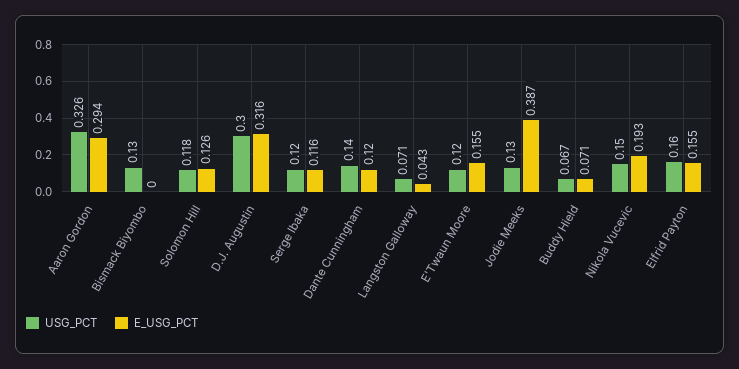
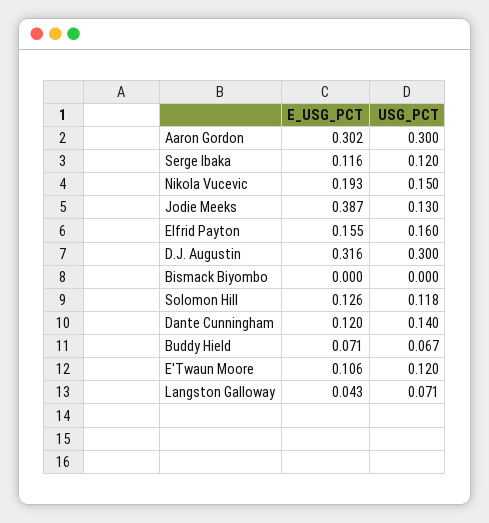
USG_PCT, Aaron Gordon: 0.326 -> 0.3
E_USG_PCT, Aaron Gordon: 0.294 -> 0.302
USG_PCT, Bismack Biyombo: 0.13 -> 0
E_USG_PCT, E'Twaun Moore: 0.155 -> 0.106

